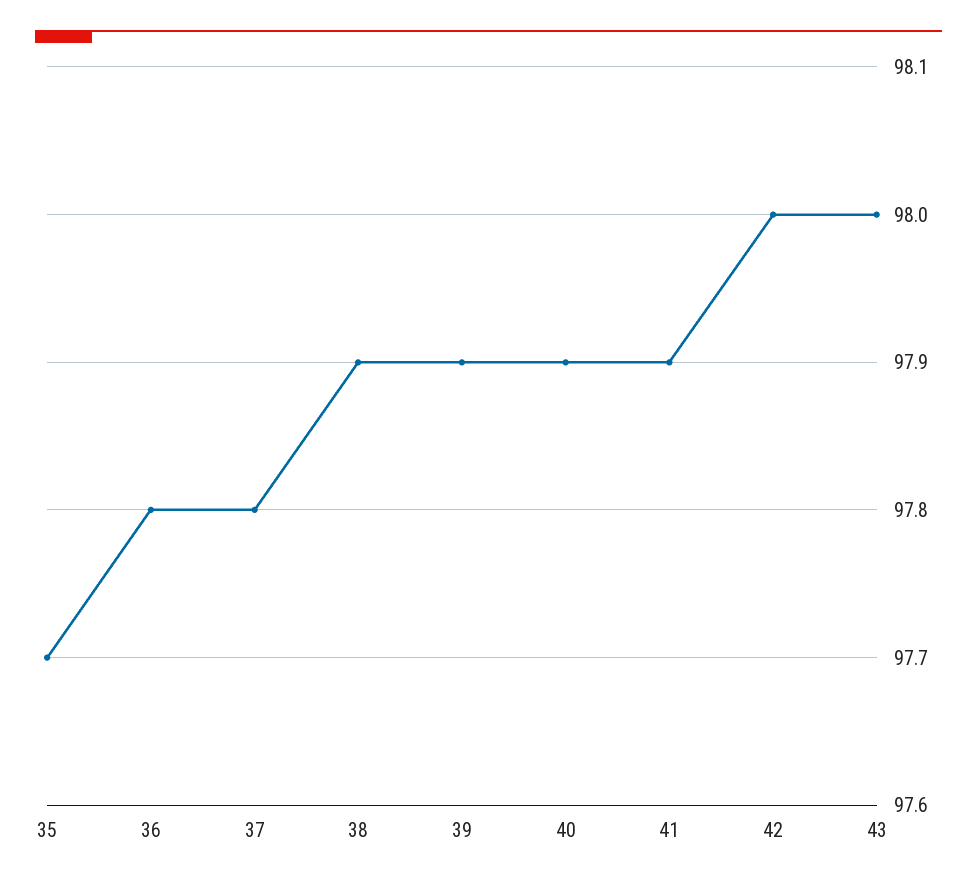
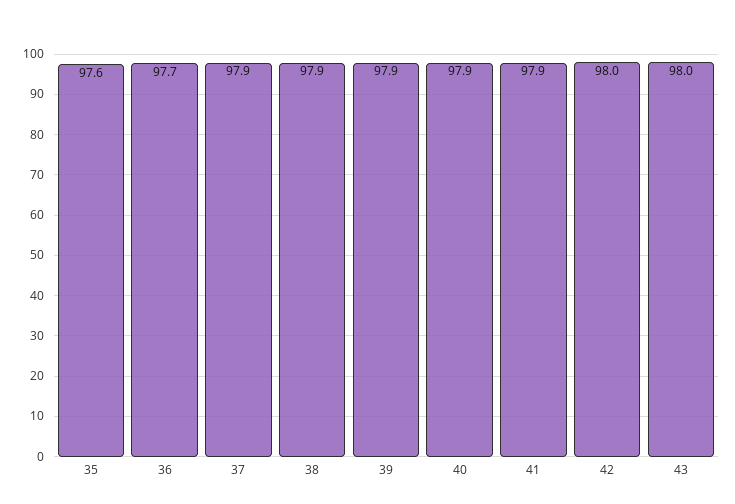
35: 97.7 -> 97.6
36: 97.8 -> 97.7
37: 97.8 -> 97.9

